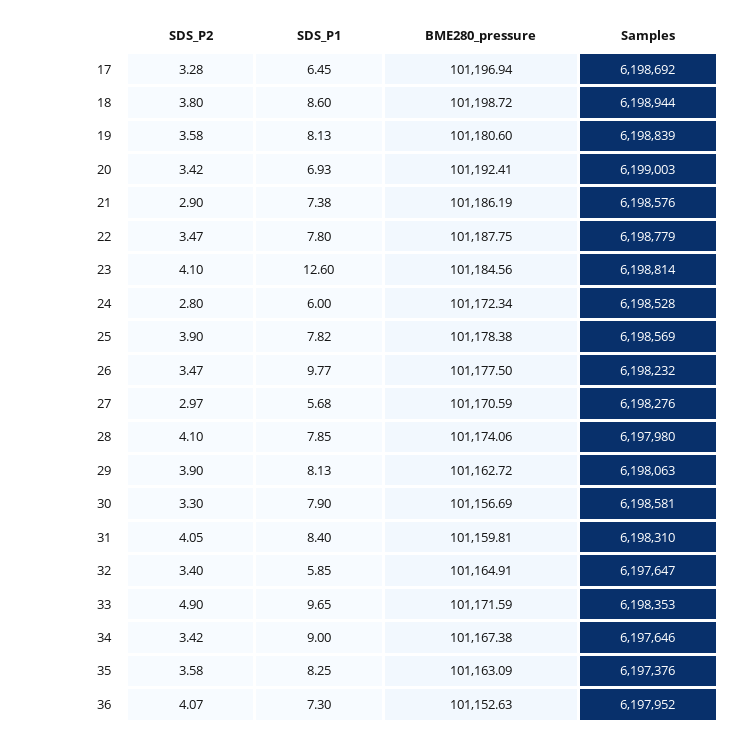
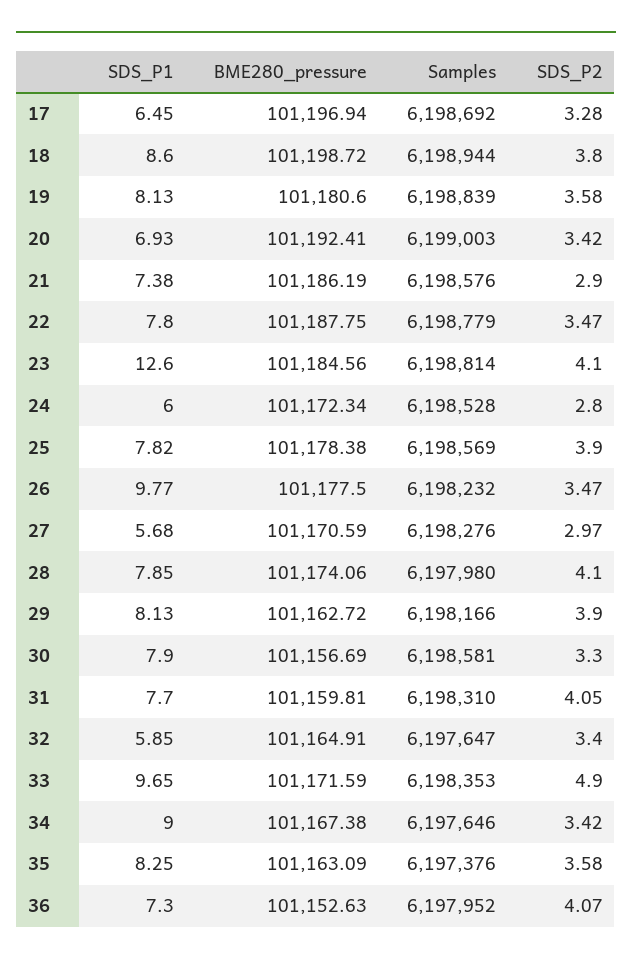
Samples, 29: 6198063 -> 6198166
SDS_P1, 31: 8.4 -> 7.7

